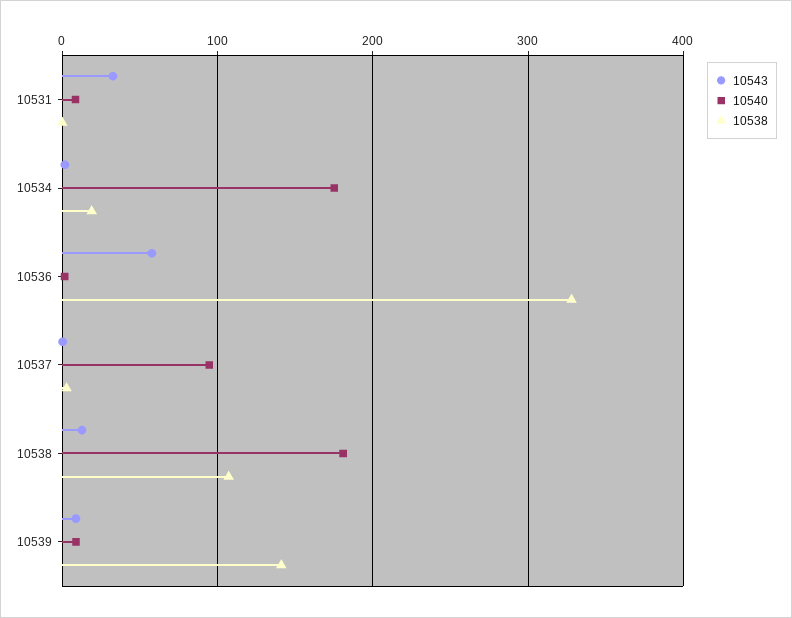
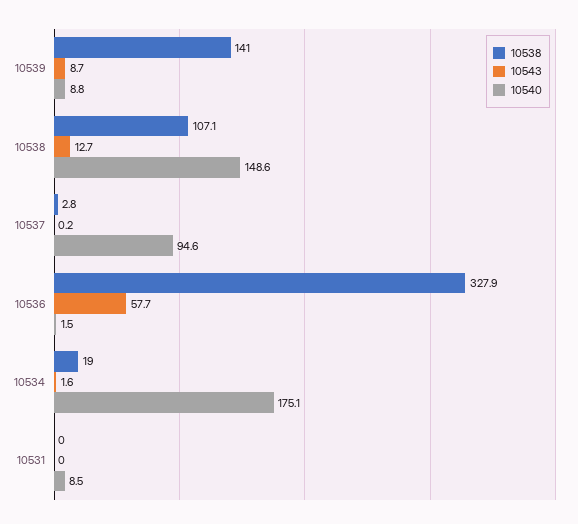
10543, 10531: 30 -> 0
10540, 10538: 180 -> 148.6

